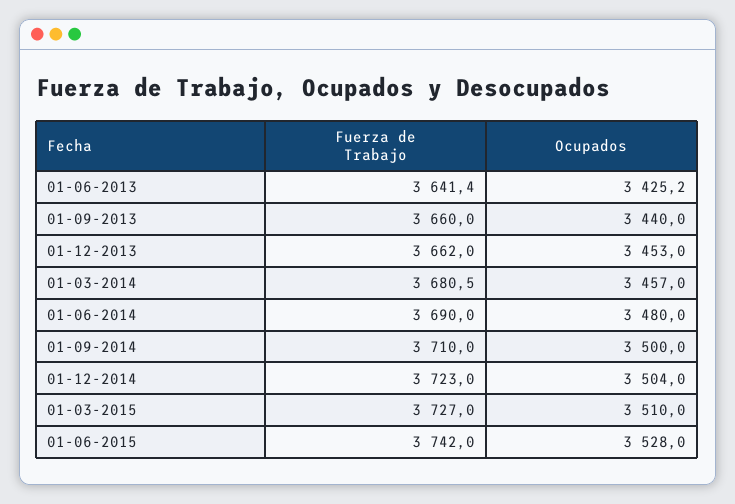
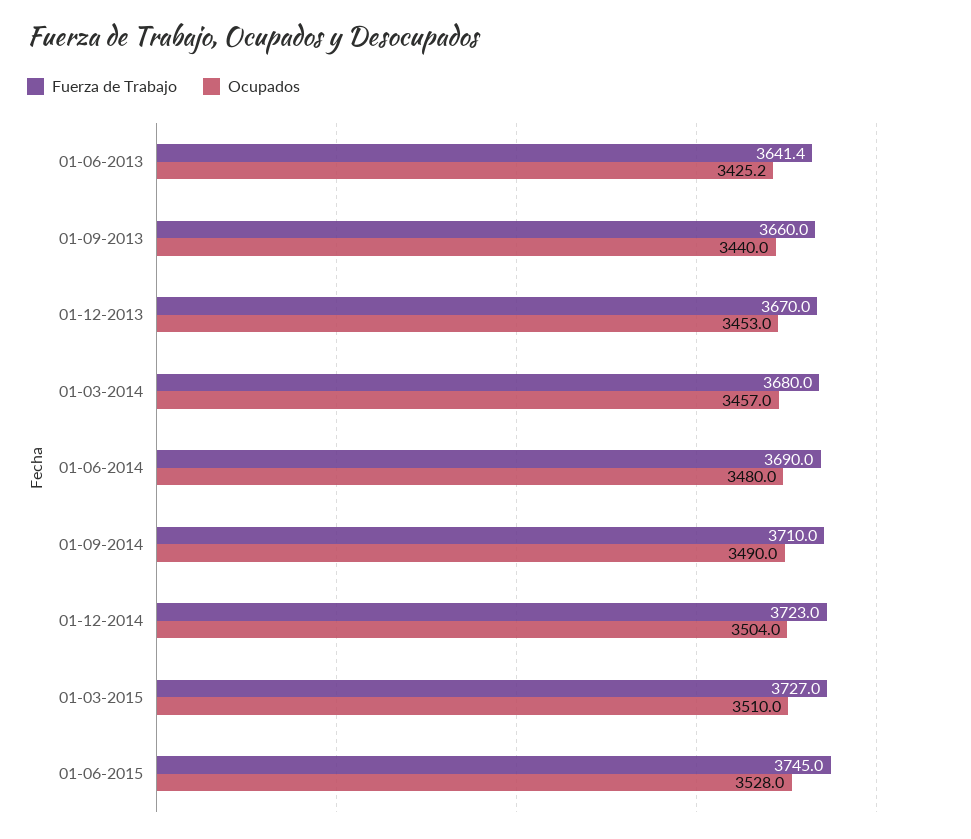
Fuerza de Trabajo, 01-12-2013: 3662 -> 3670
Fuerza de Trabajo, 01-03-2014: 3680.5 -> 3680
Ocupados, 01-09-2014: 3500 -> 3490
Fuerza de Trabajo, 01-06-2015: 3742 -> 3745

